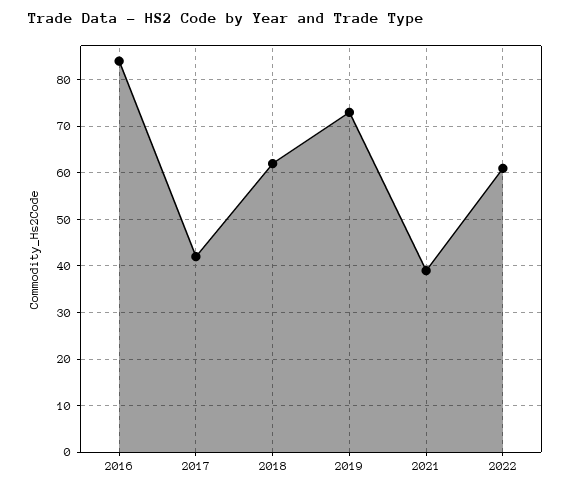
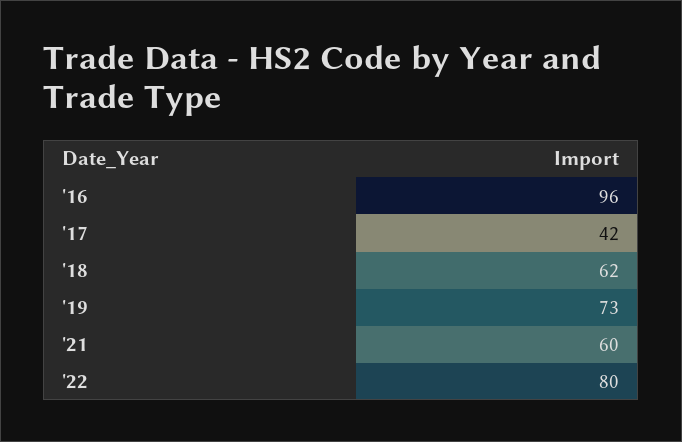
2016: 85 -> 96
2021: 40 -> 60
2022: 60 -> 80

